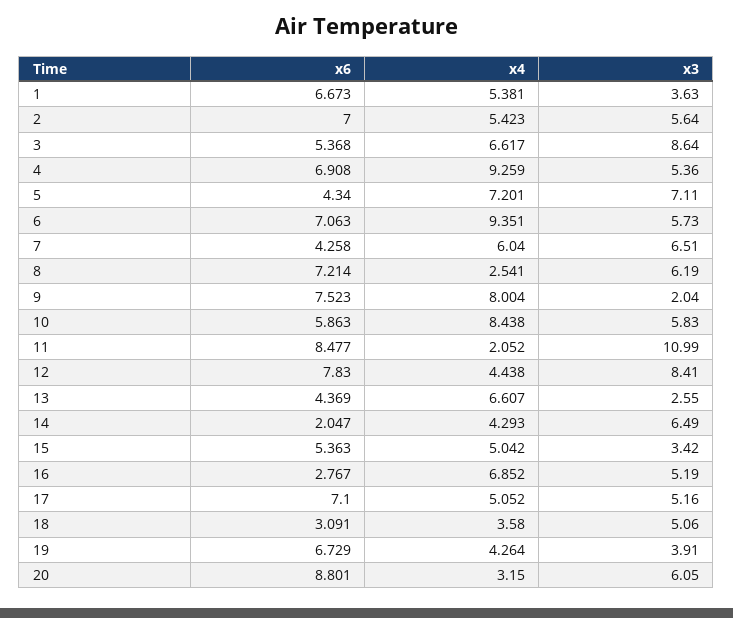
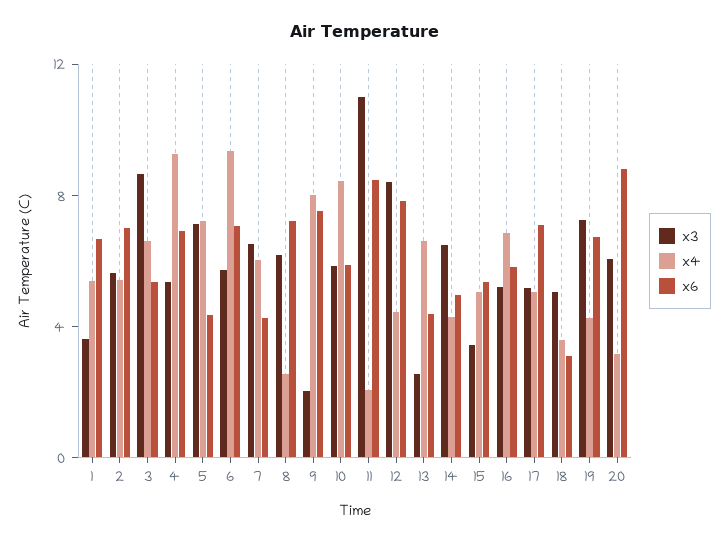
x6, 14: 2.047 -> 5
x6, 16: 2.767 -> 6
x3, 19: 3.91 -> 7

